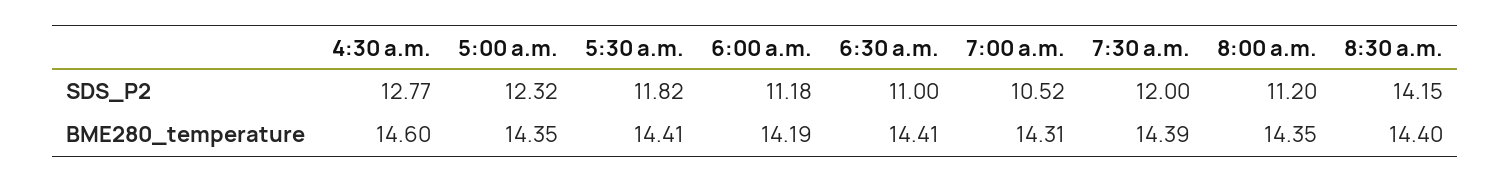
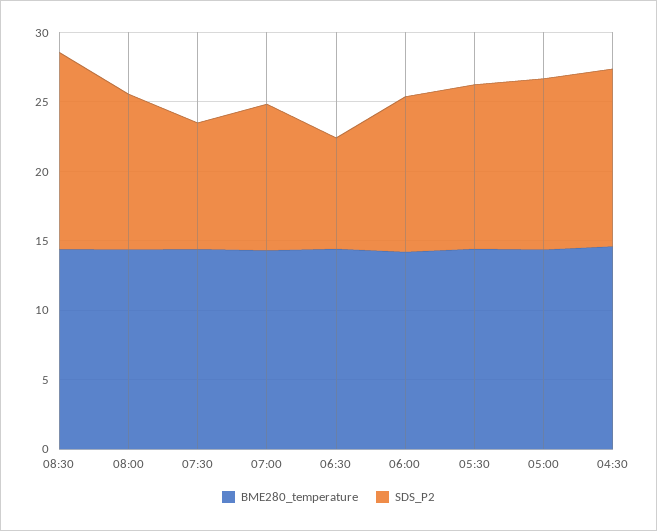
SDS_P2, 6:30 a.m.: 11 -> 8
SDS_P2, 7:30 a.m.: 12 -> 9

